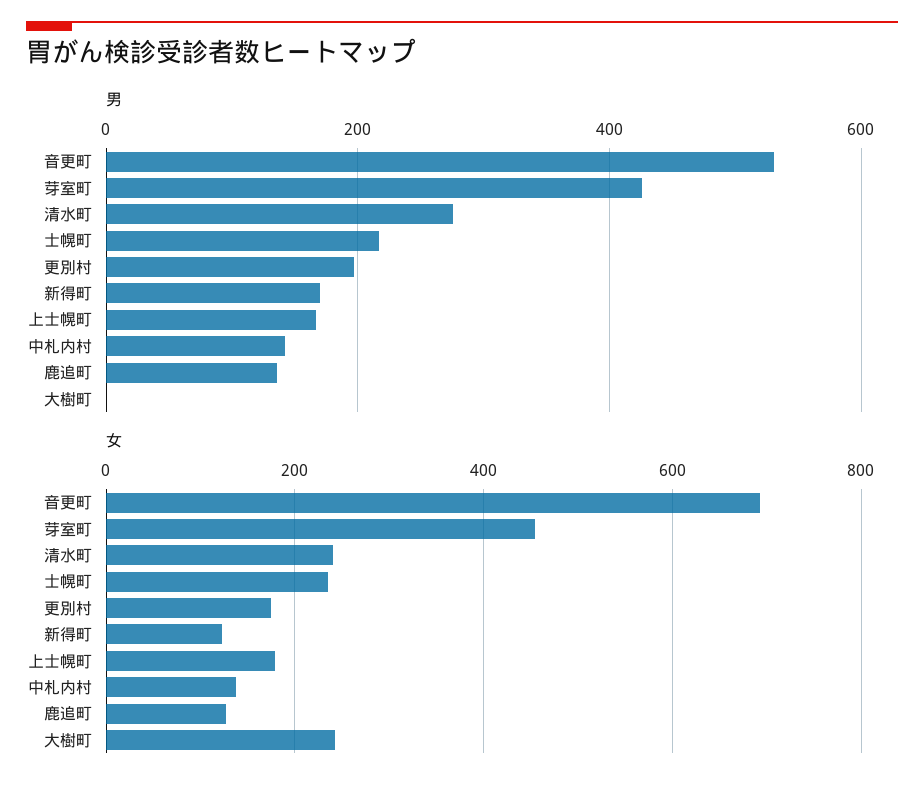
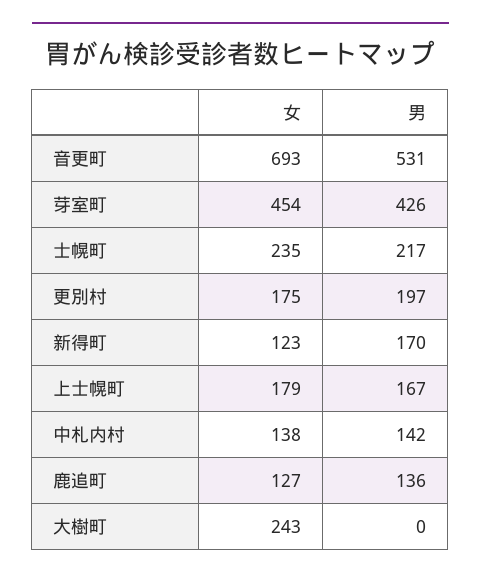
男, 清水町: 280 -> none
女, 清水町: 240 -> none

